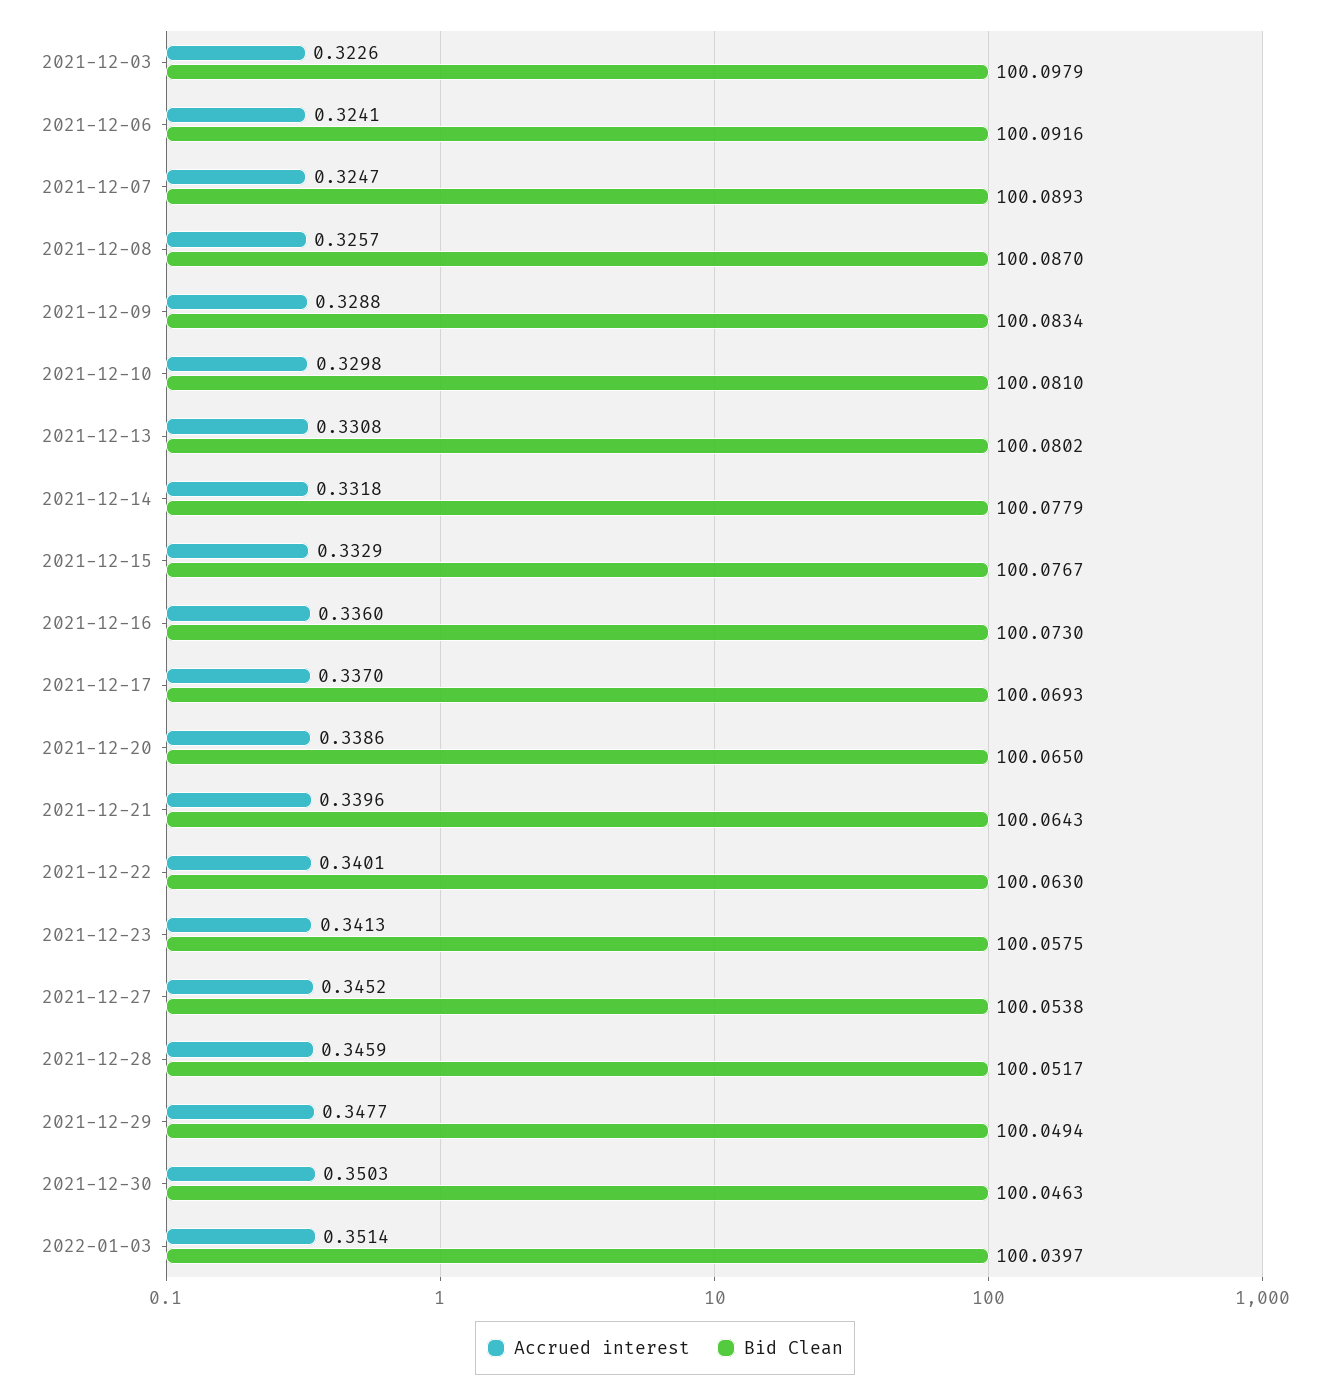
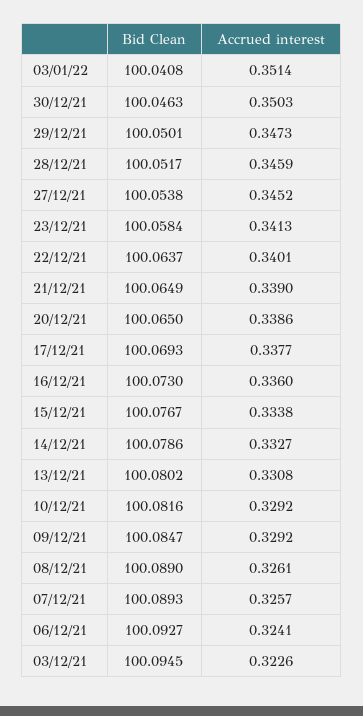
Bid Clean, 2021-12-03: 100.0979 -> 100.0945
Bid Clean, 2021-12-06: 100.0916 -> 100.0927
Accrued interest, 2021-12-07: 0.3247 -> 0.3257
Accrued interest, 2021-12-08: 0.3257 -> 0.3261
Bid Clean, 2021-12-08: 100.087 -> 100.089
Accrued interest, 2021-12-09: 0.3288 -> 0.3292
Bid Clean, 2021-12-09: 100.0834 -> 100.0847
Accrued interest, 2021-12-10: 0.3298 -> 0.3292
Bid Clean, 2021-12-10: 100.081 -> 100.0816
Accrued interest, 2021-12-14: 0.3318 -> 0.3327
Bid Clean, 2021-12-14: 100.0779 -> 100.0786
Accrued interest, 2021-12-15: 0.3329 -> 0.3338
Accrued interest, 2021-12-17: 0.337 -> 0.3377
Accrued interest, 2021-12-21: 0.3396 -> 0.339
Bid Clean, 2021-12-21: 100.0643 -> 100.0649
Bid Clean, 2021-12-22: 100.063 -> 100.0637
Bid Clean, 2021-12-23: 100.0575 -> 100.0584
Accrued interest, 2021-12-29: 0.3477 -> 0.3473
Bid Clean, 2021-12-29: 100.0494 -> 100.0501
Bid Clean, 2022-01-03: 100.0397 -> 100.0408

